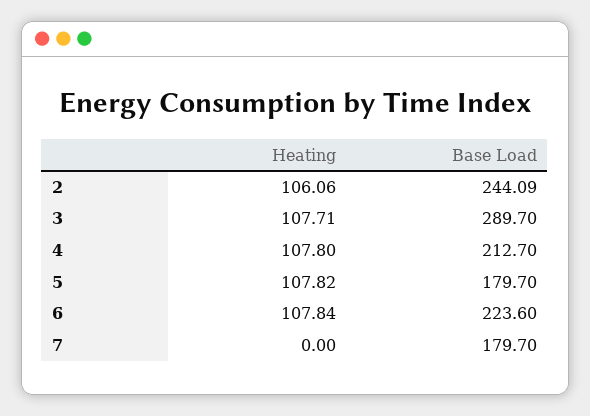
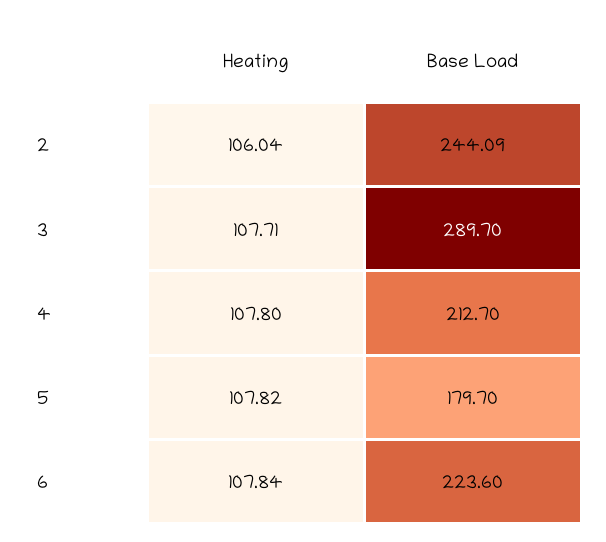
Heating, 2: 106.06 -> 106.04
Heating, 7: 0 -> none
Base Load, 7: 179.7 -> none

